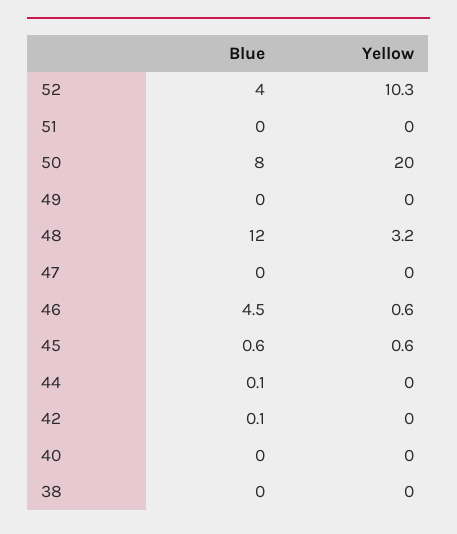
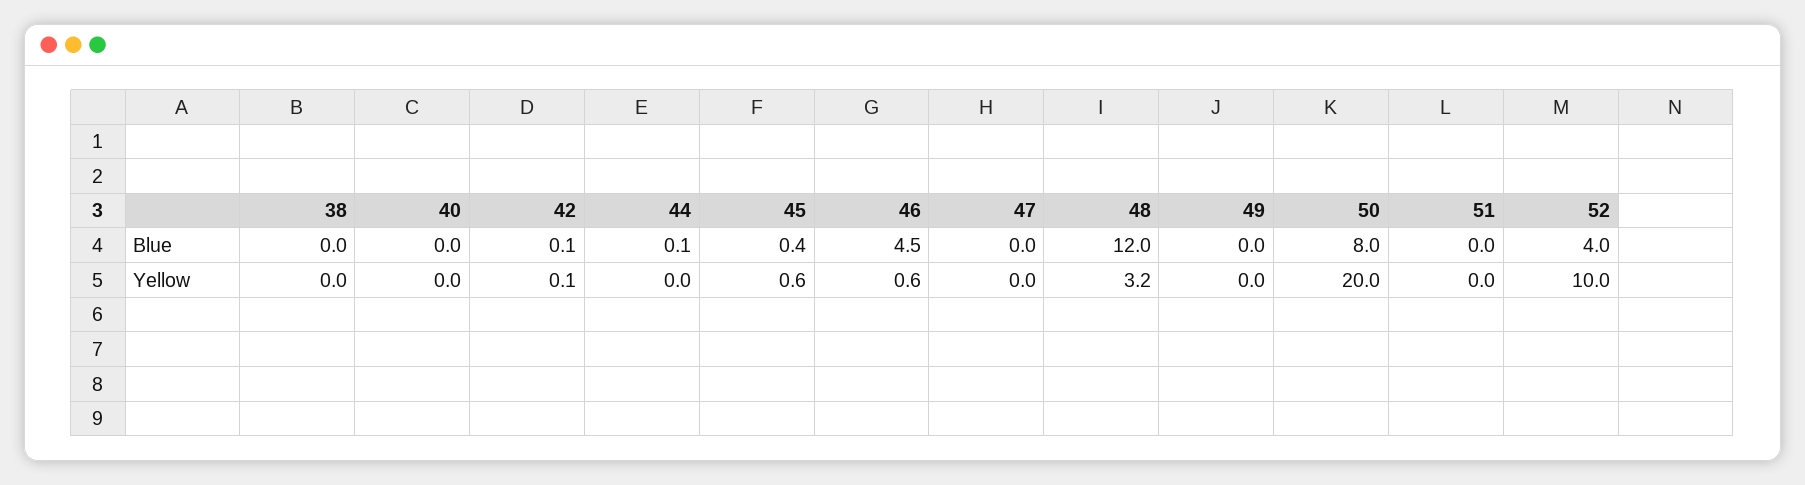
Yellow, 52: 10.3 -> 10
Blue, 45: 0.6 -> 0.4
Yellow, 42: 0 -> 0.1

